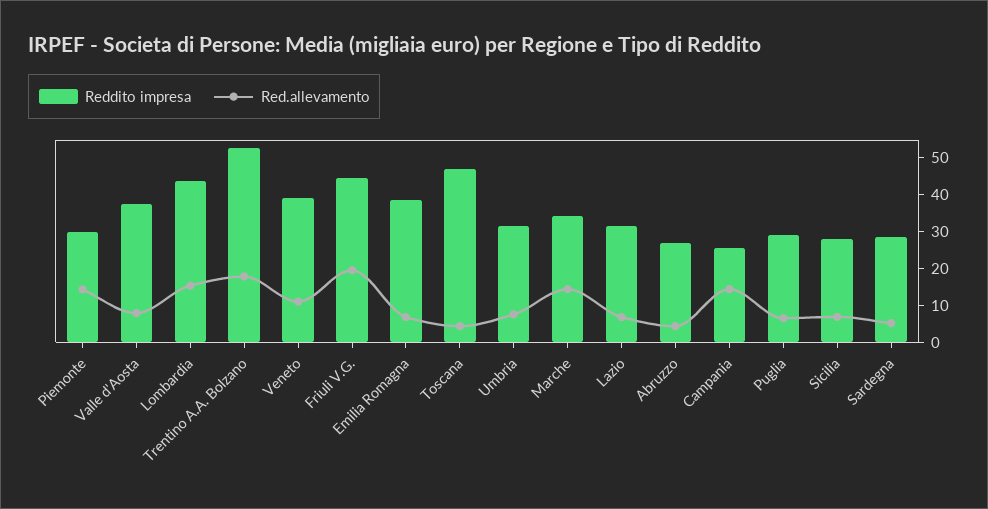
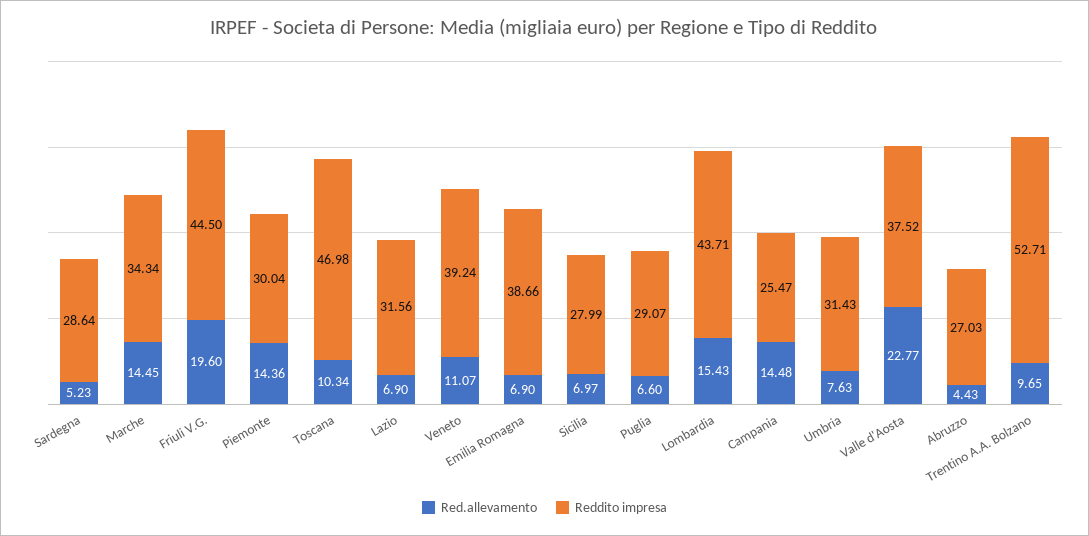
Red.allevamento, Valle d'Aosta: 7.5 -> 22.77
Red.allevamento, Trentino A.A. Bolzano: 17.5 -> 9.65
Red.allevamento, Toscana: 5 -> 10.34

